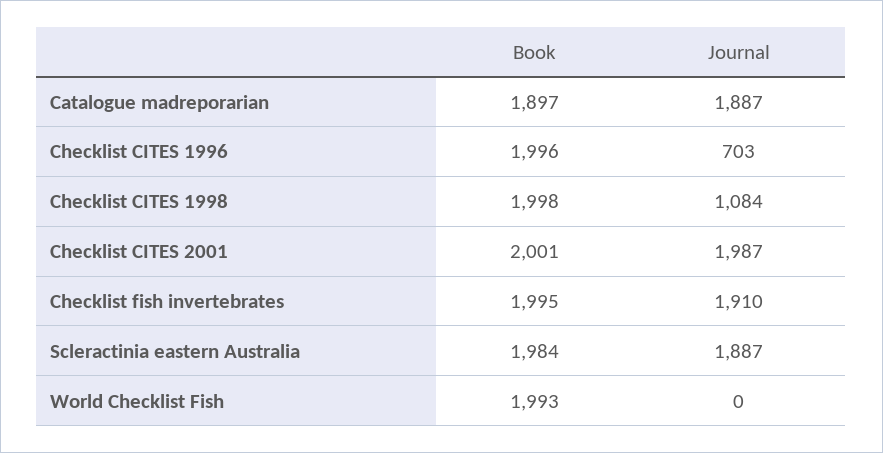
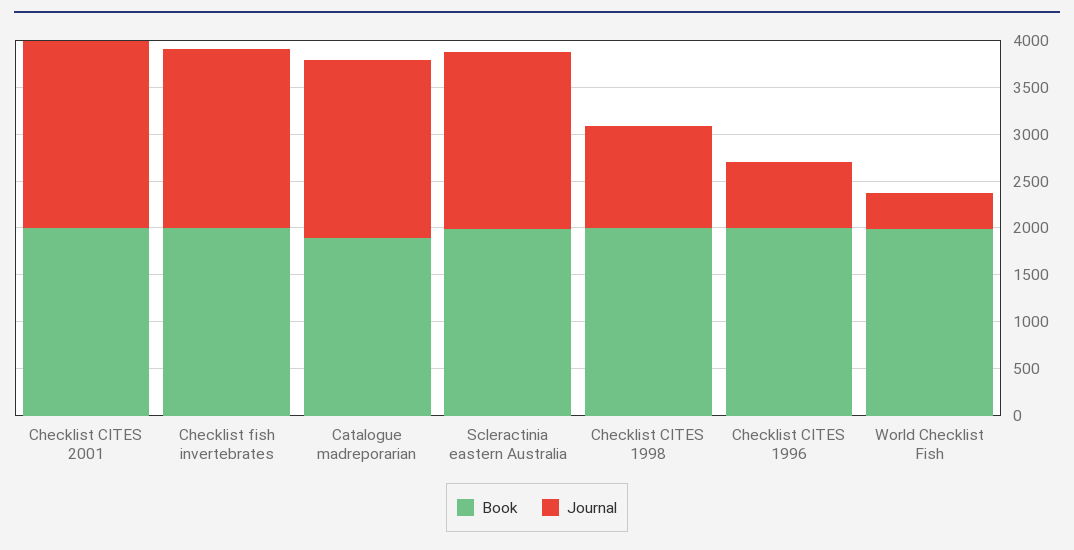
Journal, World Checklist Fish: 0 -> 400

